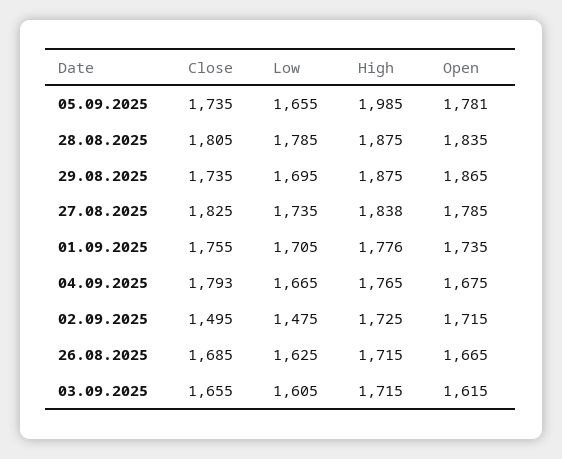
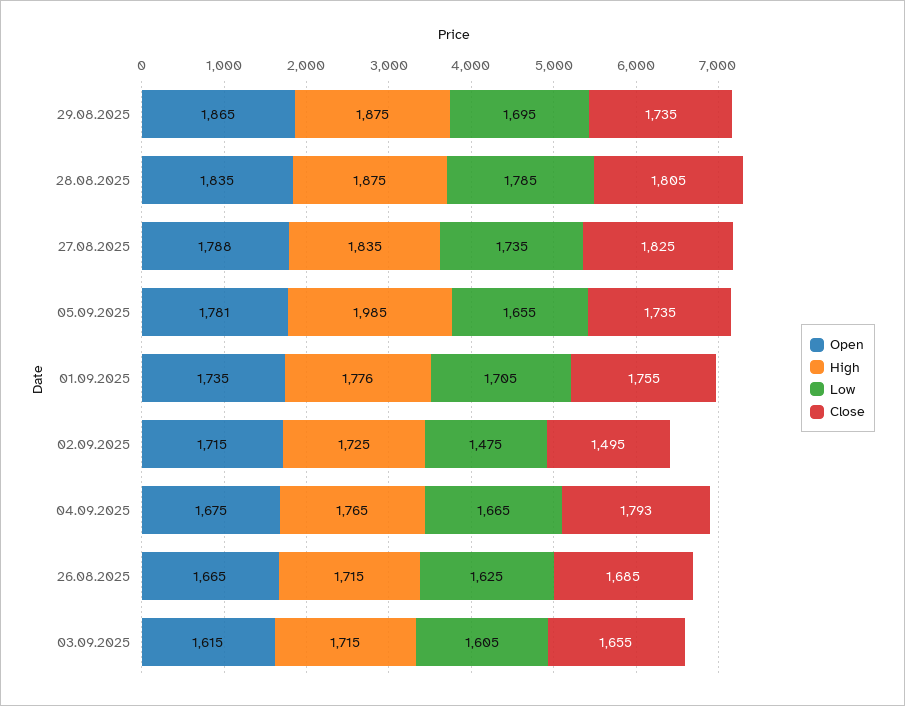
High, 27.08.2025: 1838 -> 1835
Open, 27.08.2025: 1785 -> 1788

